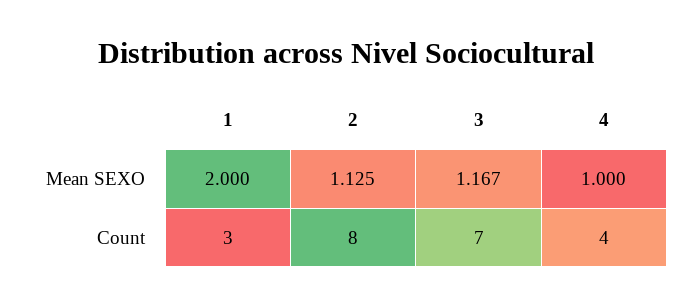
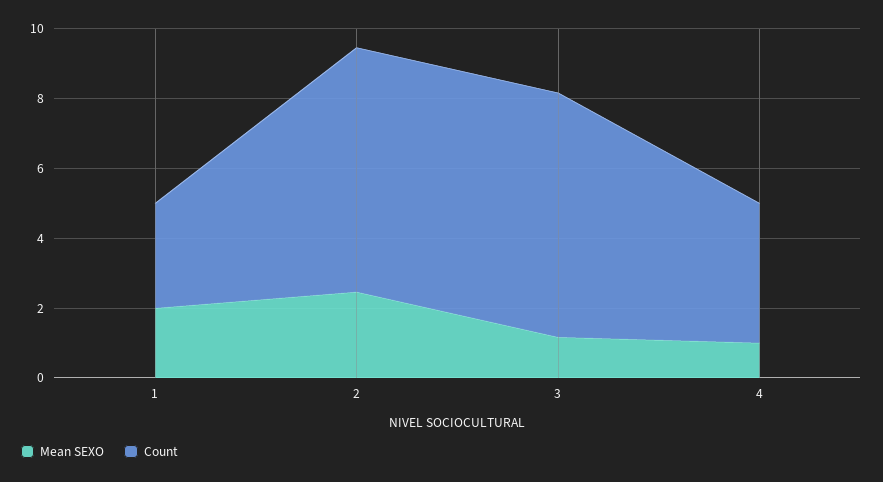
Mean SEXO, 2: 1.125 -> 2.5
Count, 2: 8 -> 7

